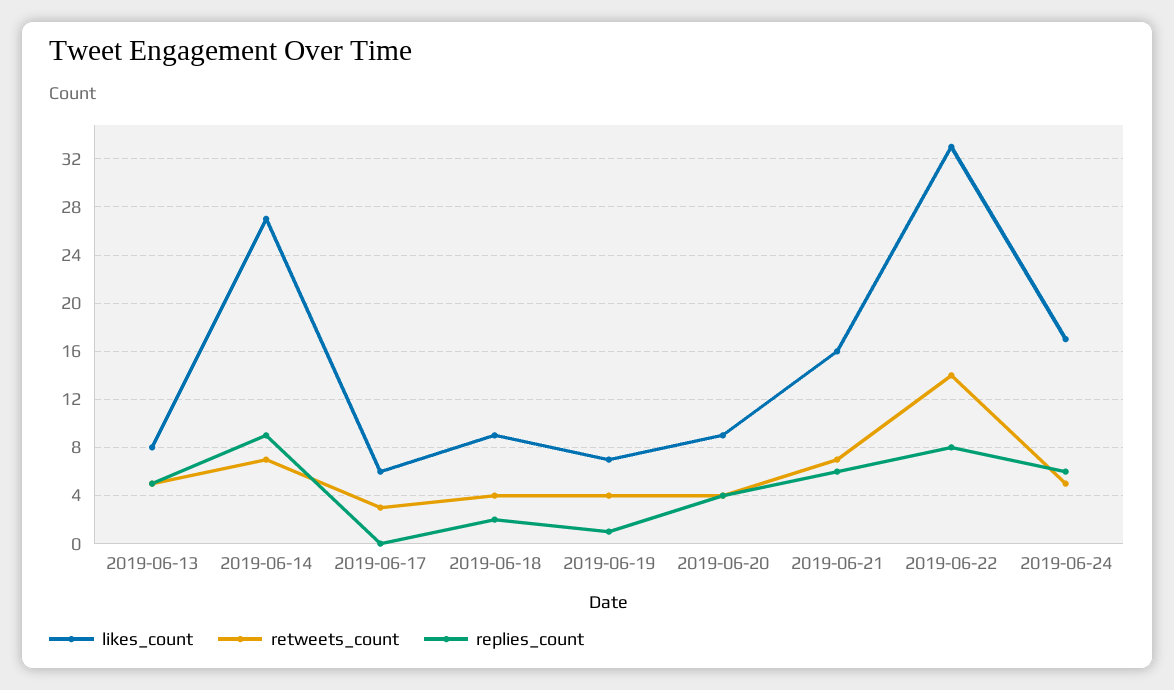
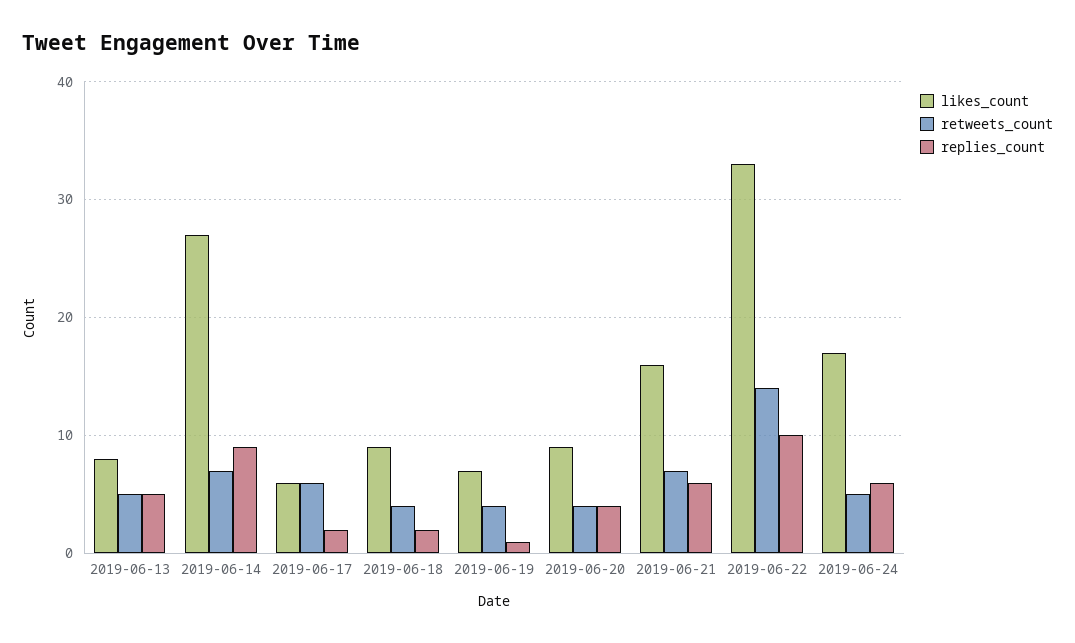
retweets_count, 2019-06-17: 3 -> 6
replies_count, 2019-06-17: 0 -> 2
replies_count, 2019-06-22: 8 -> 10

